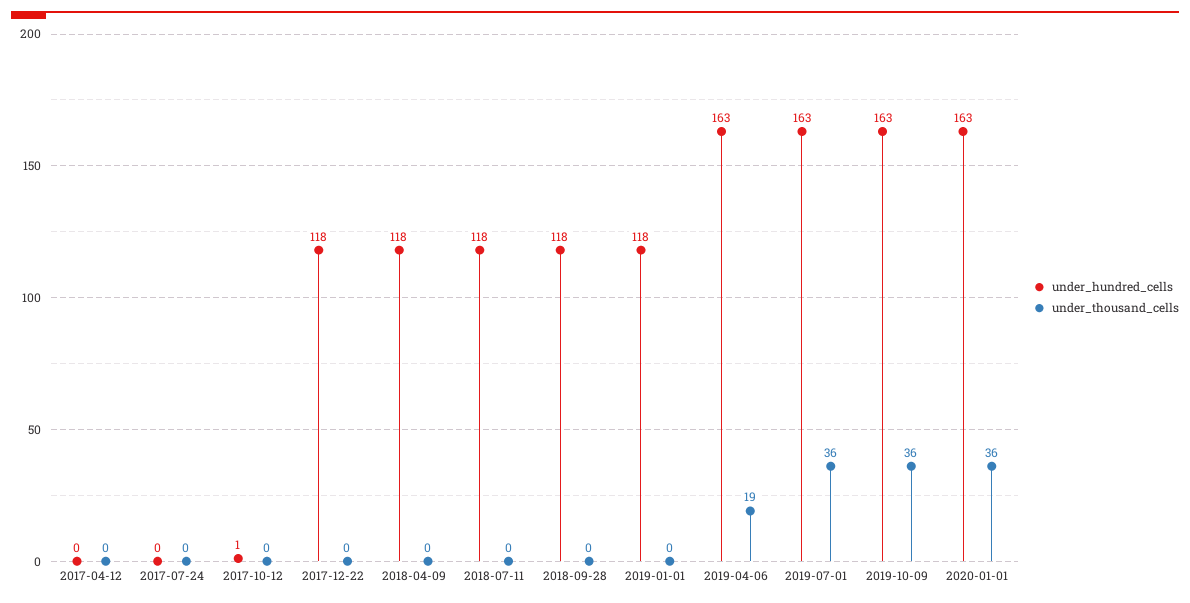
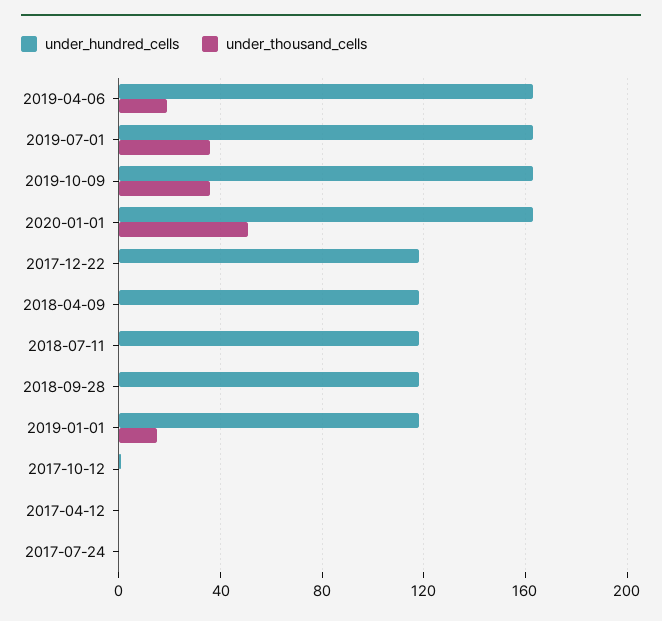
under_thousand_cells, 2019-01-01: 0 -> 15
under_thousand_cells, 2020-01-01: 36 -> 50

